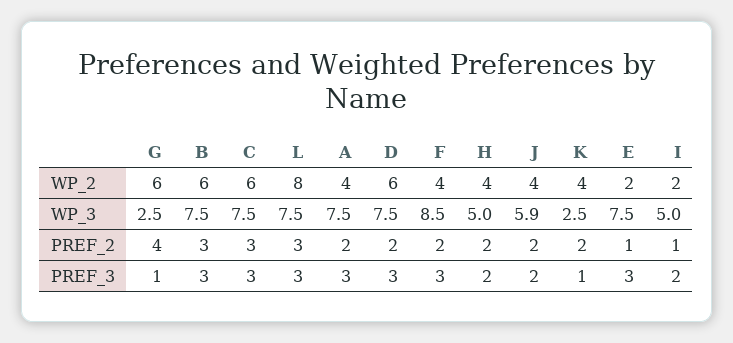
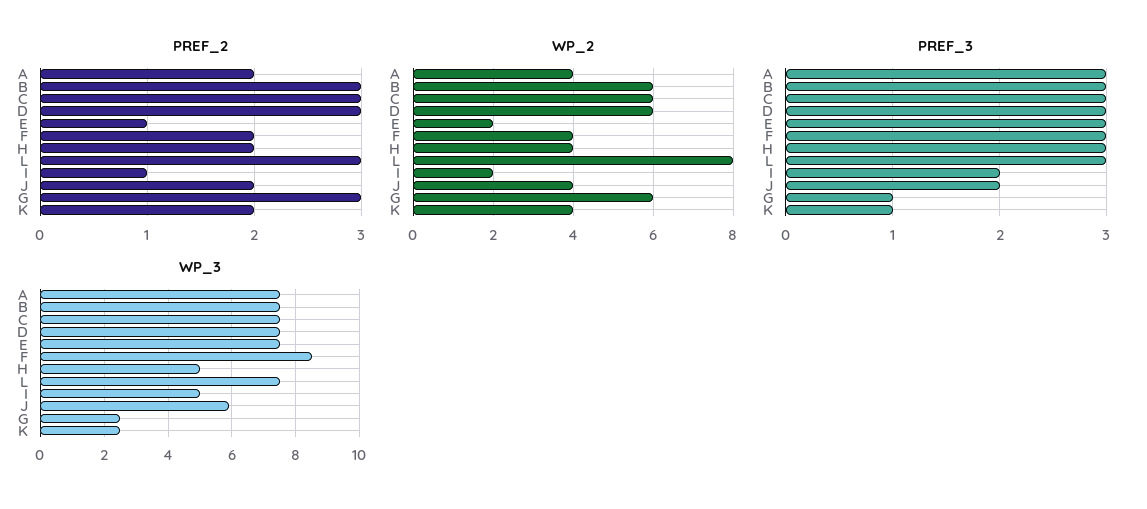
PREF_2, G: 4 -> 3
PREF_2, D: 2 -> 3
PREF_3, H: 2 -> 3

